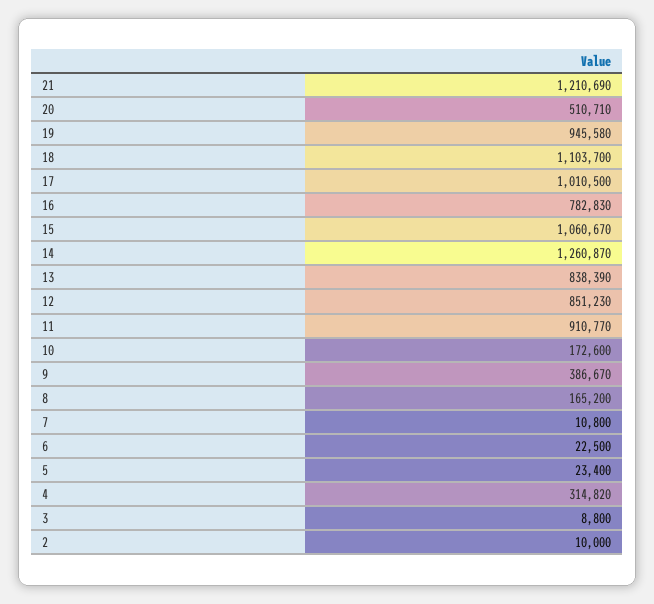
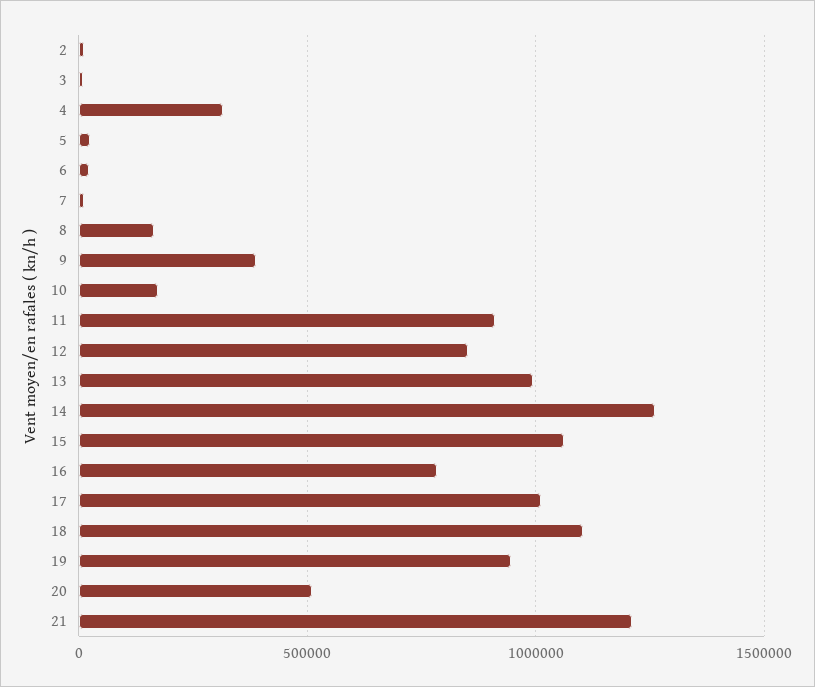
13: 838390 -> 1000000

